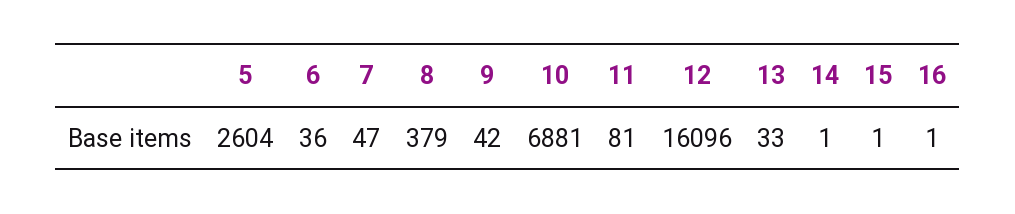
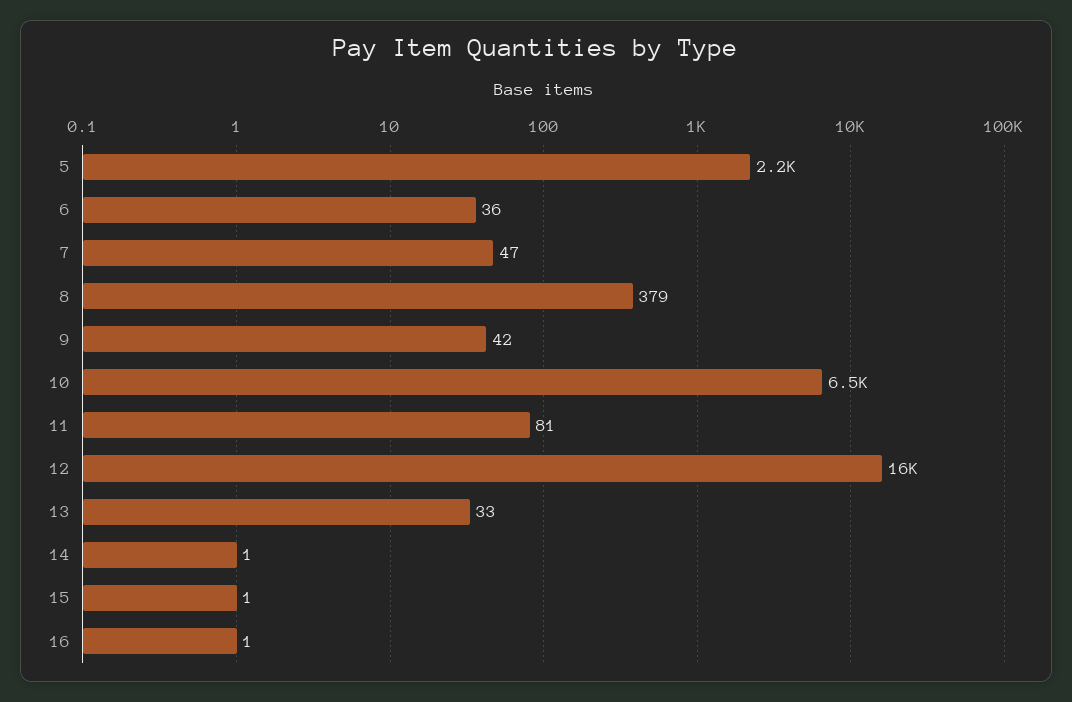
5: 2604 -> 2200
10: 6881 -> 6500

